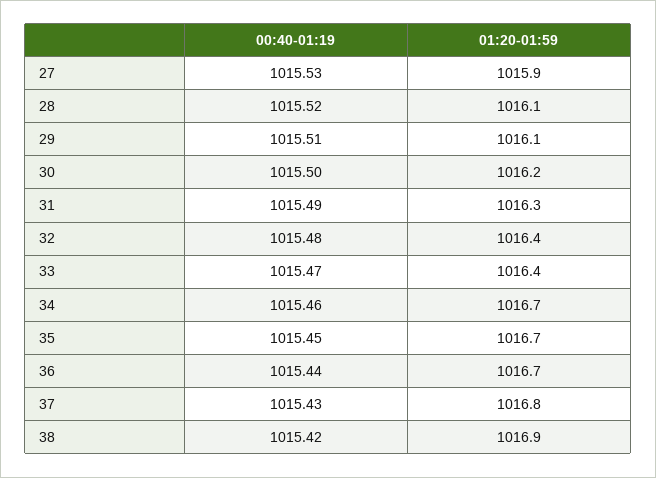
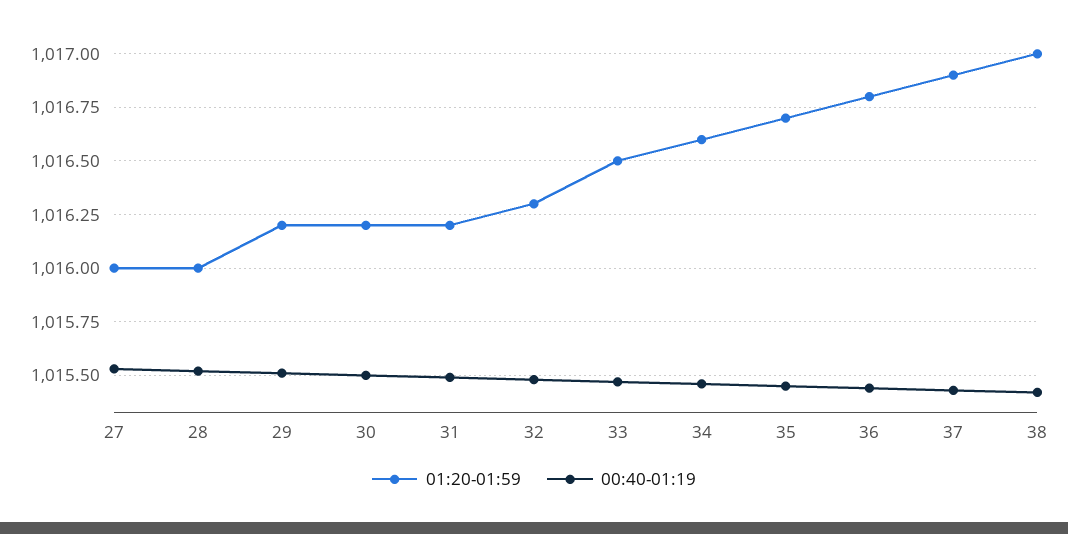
01:20-01:59, 27: 1015.9 -> 1016
01:20-01:59, 28: 1016.1 -> 1016
01:20-01:59, 29: 1016.1 -> 1016.2
01:20-01:59, 31: 1016.3 -> 1016.2
01:20-01:59, 32: 1016.4 -> 1016.3
01:20-01:59, 33: 1016.4 -> 1016.5
01:20-01:59, 34: 1016.7 -> 1016.6
01:20-01:59, 36: 1016.7 -> 1016.8
01:20-01:59, 37: 1016.8 -> 1016.9
01:20-01:59, 38: 1016.9 -> 1017

